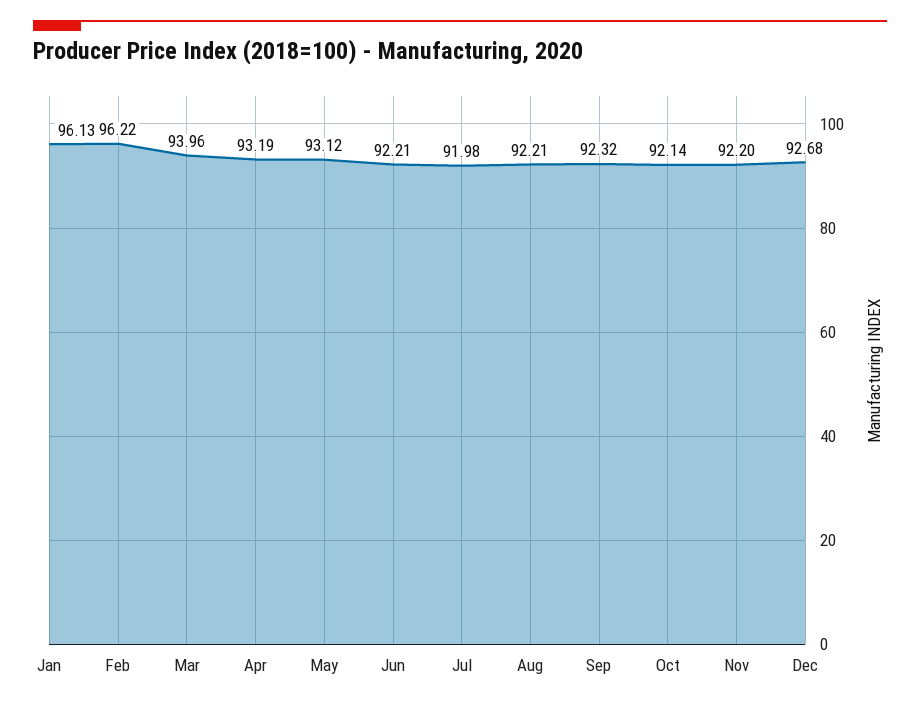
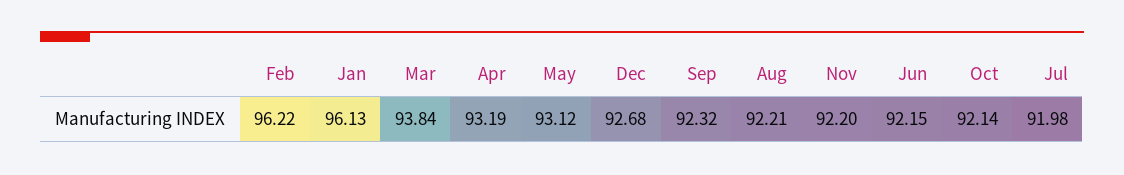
Mar: 93.96 -> 93.84
Jun: 92.21 -> 92.15

